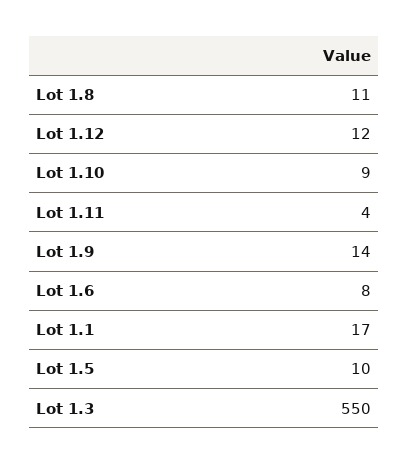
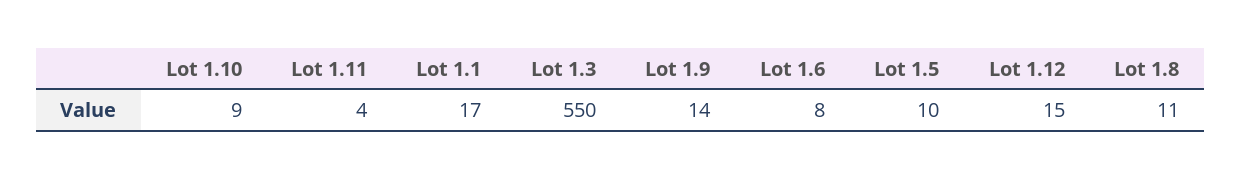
Lot 1.12: 12 -> 15

